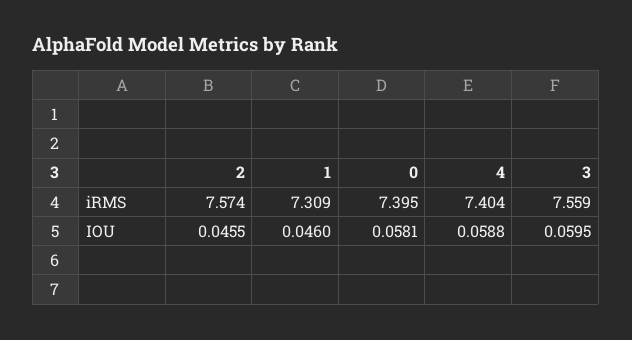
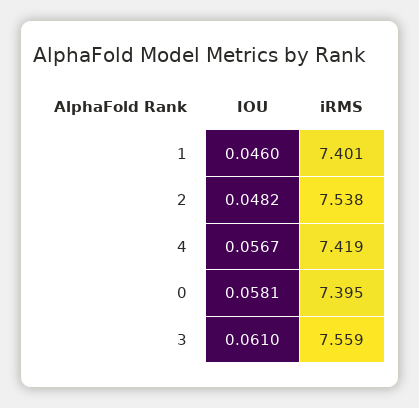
2, iRMS: 7.574 -> 7.538
1, iRMS: 7.309 -> 7.401
4, iRMS: 7.404 -> 7.419
2, IOU: 0.0455 -> 0.0482
4, IOU: 0.0588 -> 0.0567
3, IOU: 0.0595 -> 0.061

